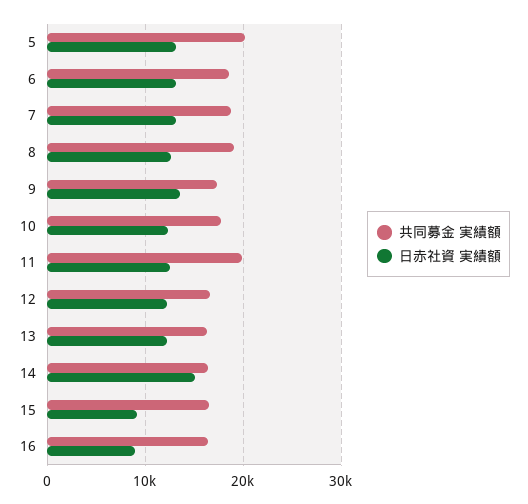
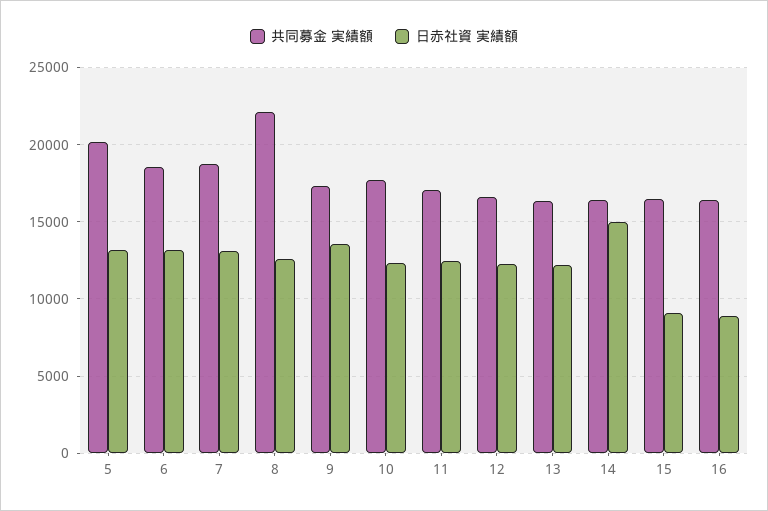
共同募金 実績額, 8: 19000 -> 22000
共同募金 実績額, 11: 20000 -> 17000

